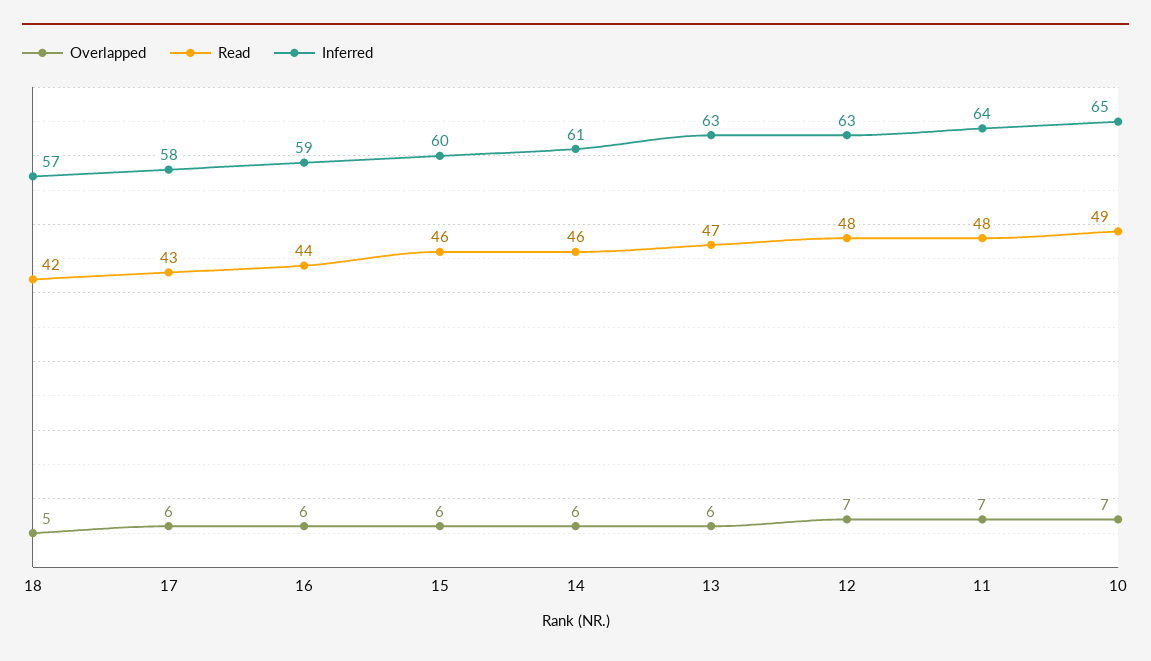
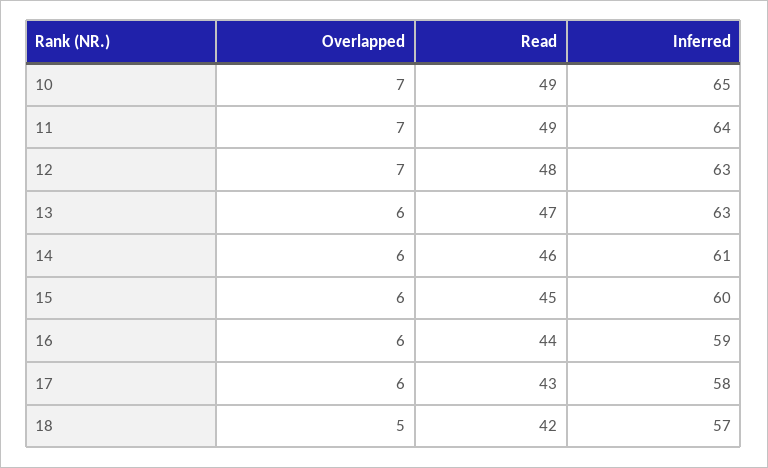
Read, 15: 46 -> 45
Read, 11: 48 -> 49

